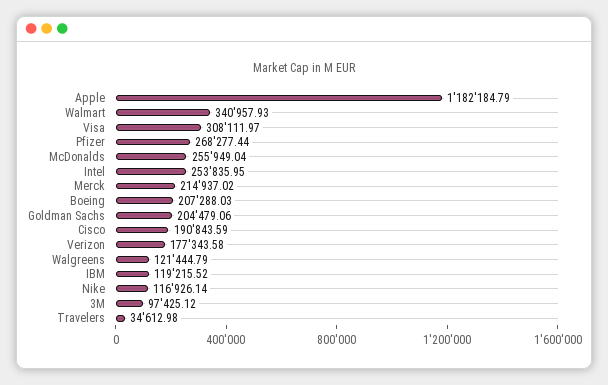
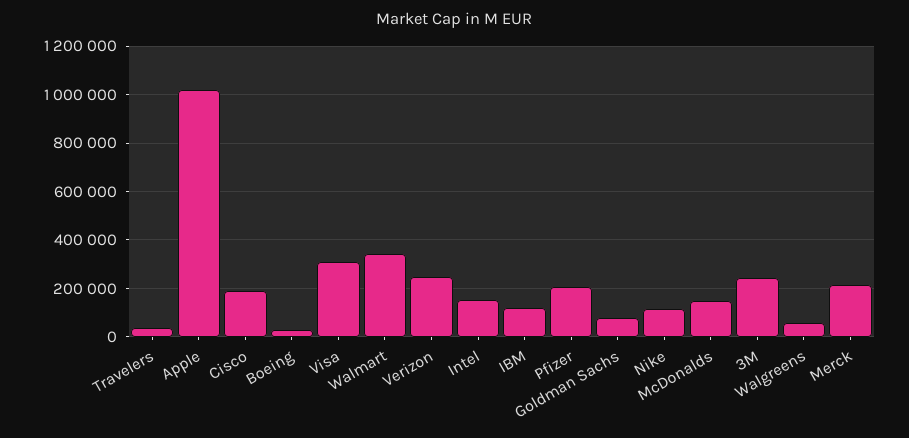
Apple: 1182184.79 -> 1025000
Pfizer: 268277.44 -> 200000
McDonalds: 255949.04 -> 150000
Intel: 253835.95 -> 150000
Boeing: 207288.03 -> 25000
Goldman Sachs: 204479.06 -> 75000
Verizon: 177343.58 -> 250000
Walgreens: 121444.79 -> 50000
3M: 97425.12 -> 250000

